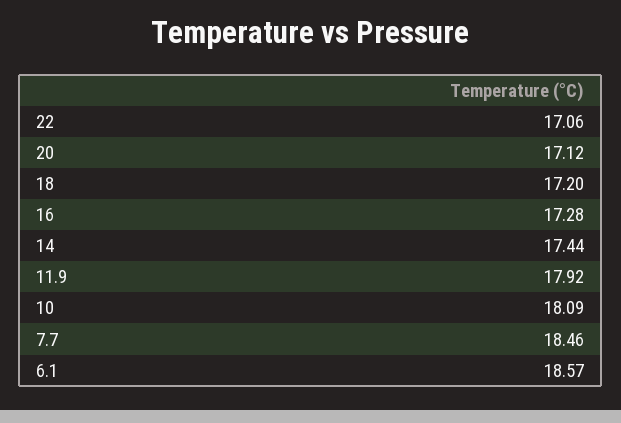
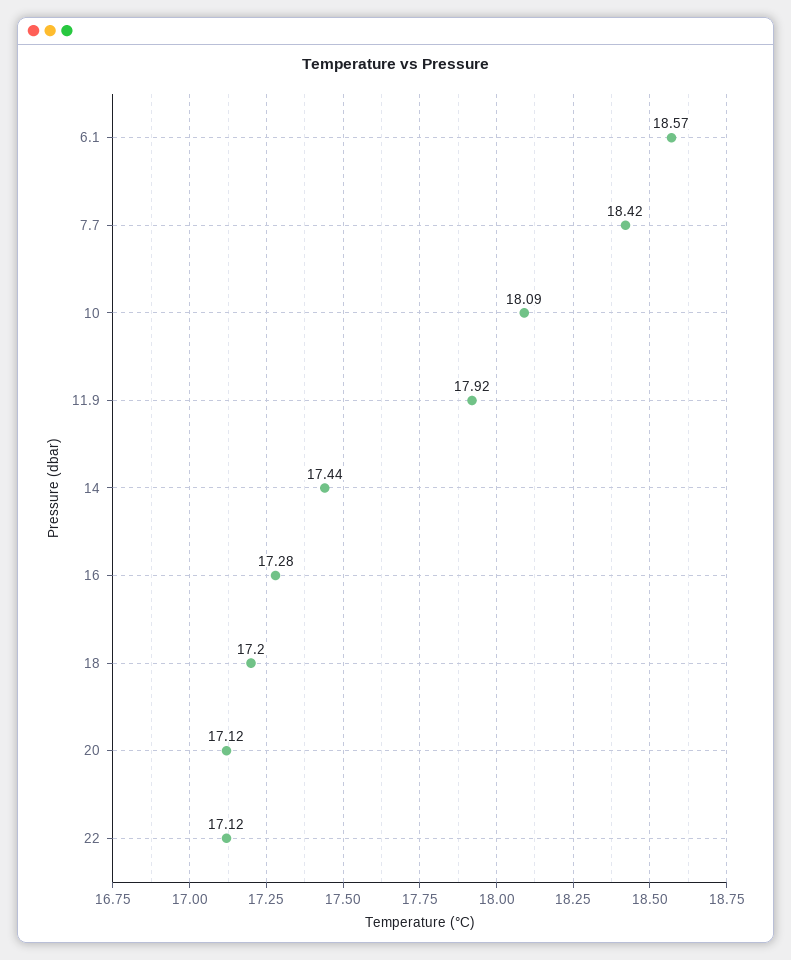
22: 17.06 -> 17.12
7.7: 18.46 -> 18.42

